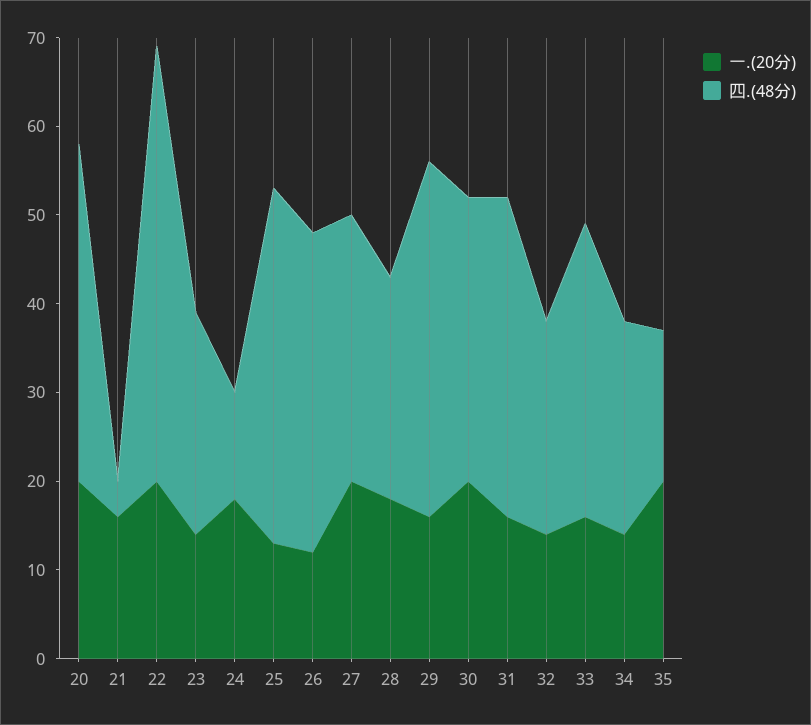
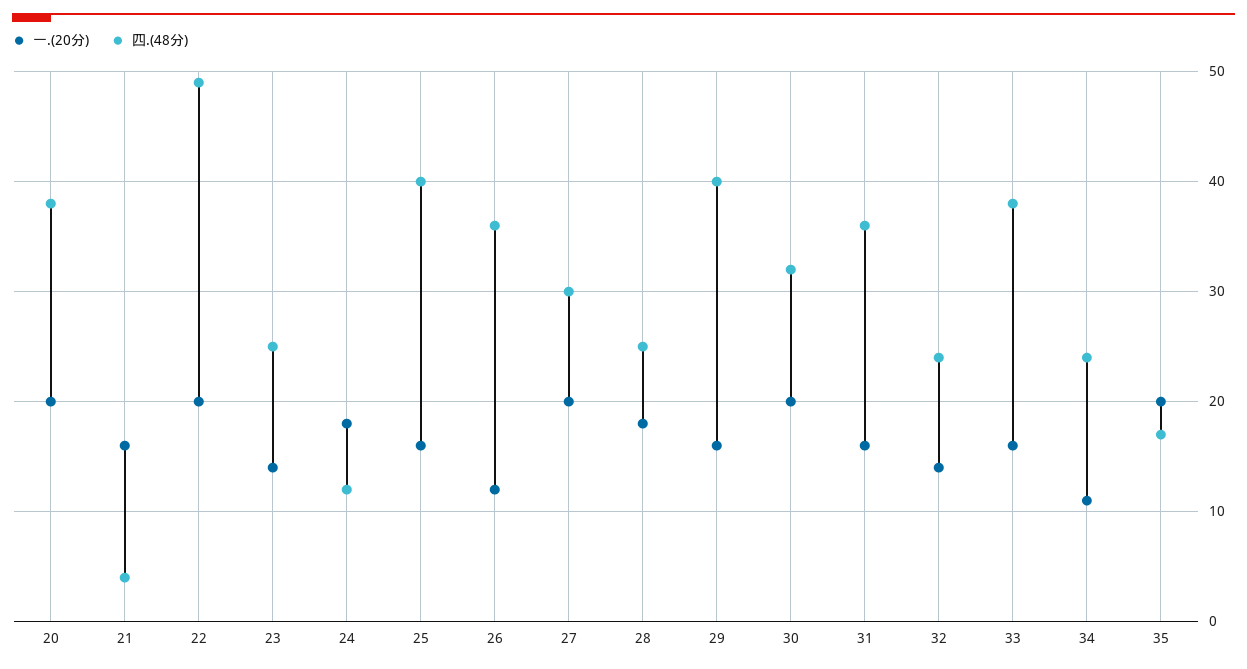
一.(20分), 25: 13 -> 16
四.(48分), 33: 33 -> 38
一.(20分), 34: 14 -> 11

